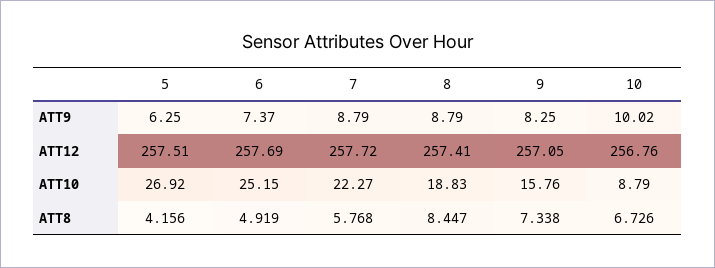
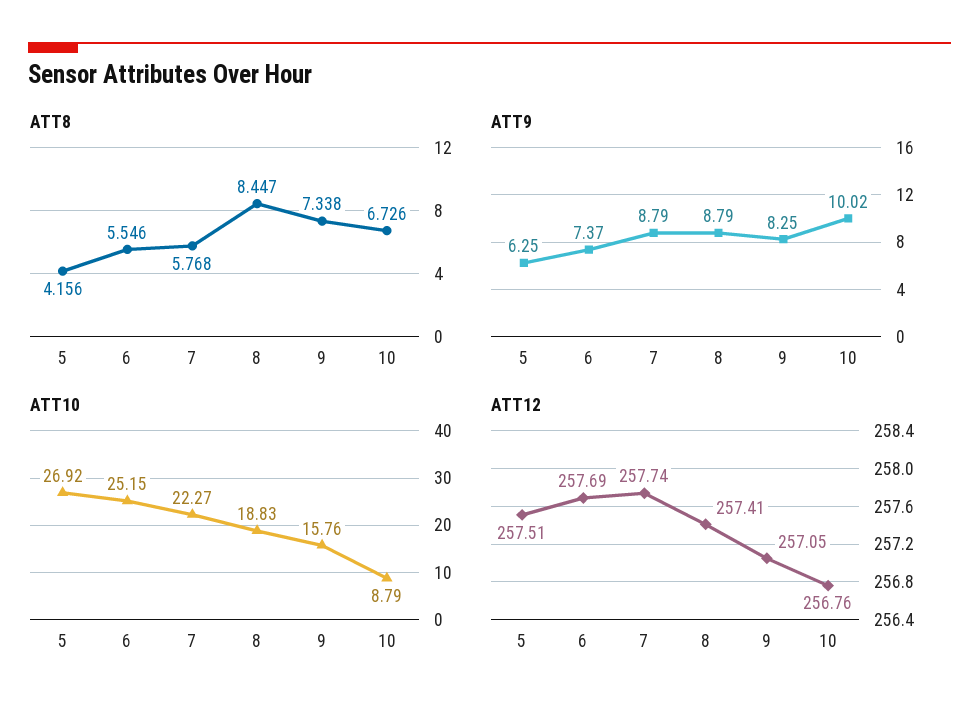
ATT12, 7: 257.72 -> 257.74
ATT8, 6: 4.919 -> 5.546

